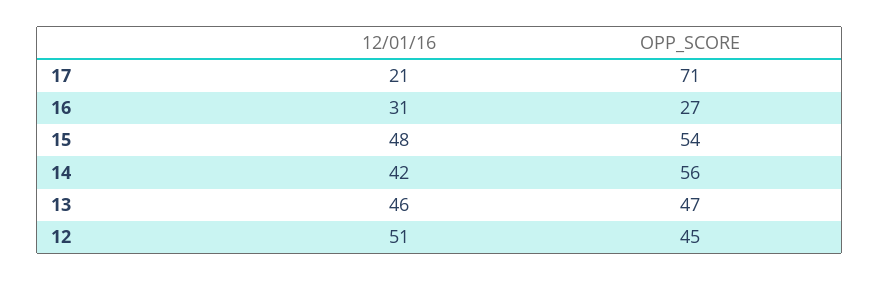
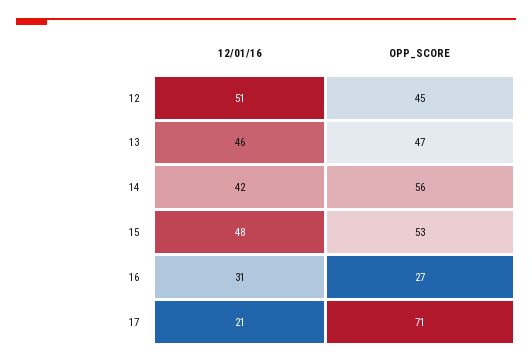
OPP_SCORE, 15: 54 -> 53

